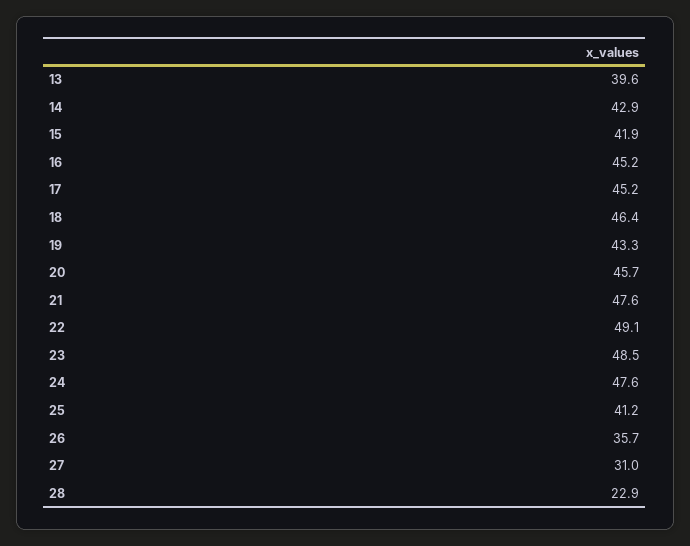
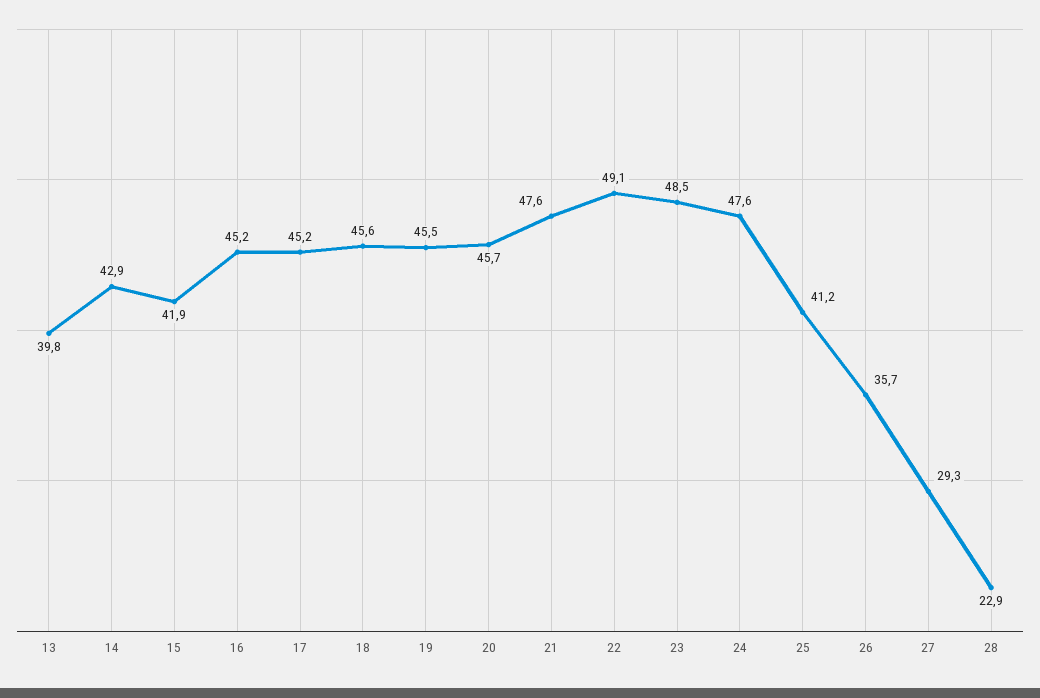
13: 39.6 -> 39.8
18: 46.4 -> 45.6
19: 43.3 -> 45.5
27: 31 -> 29.3

